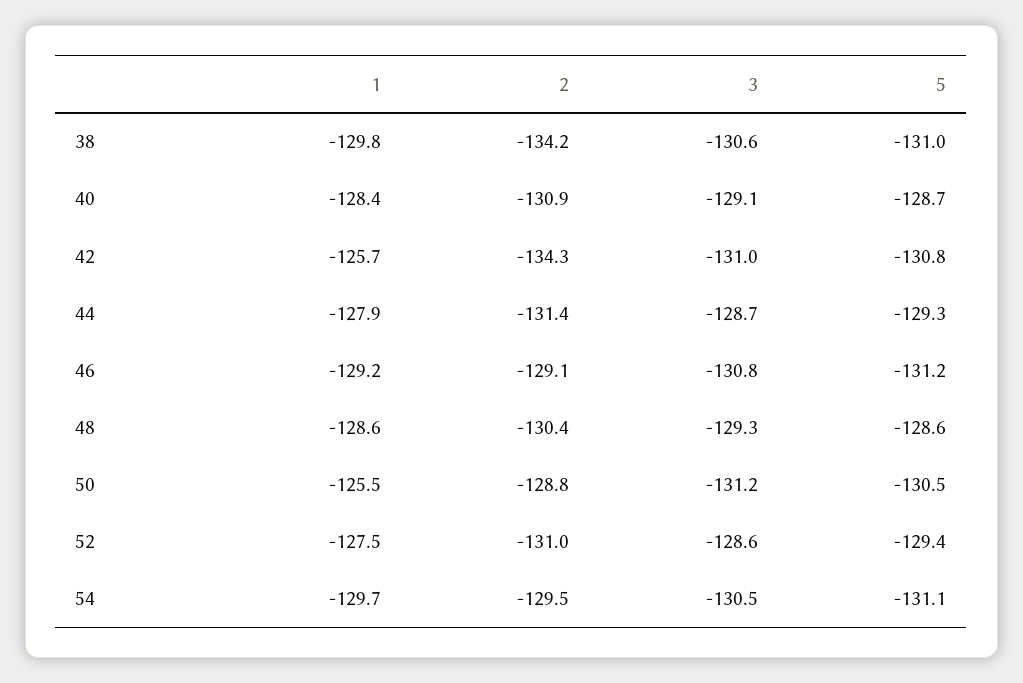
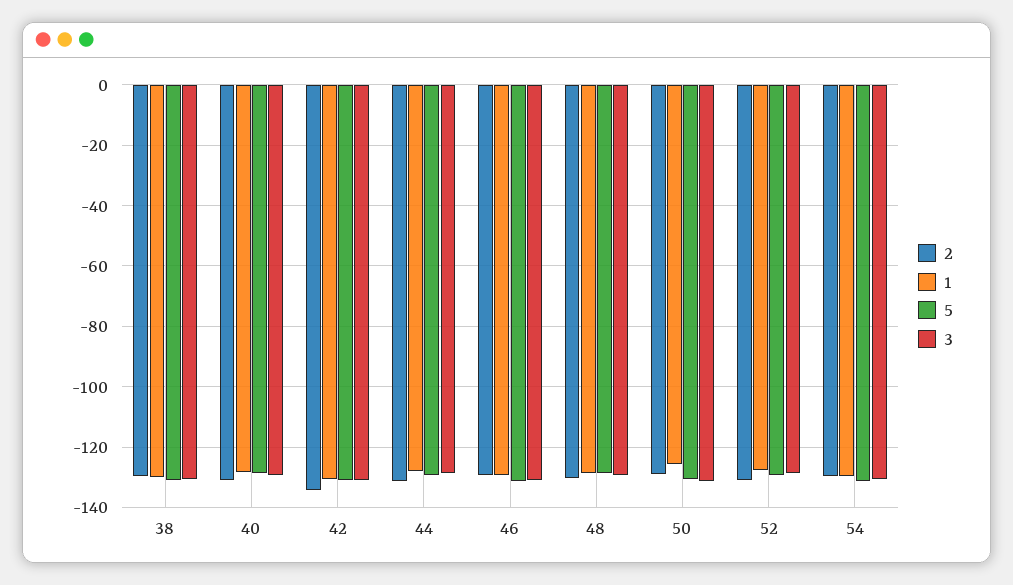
2, 38: -134.2 -> -130
1, 42: -125.7 -> -130

